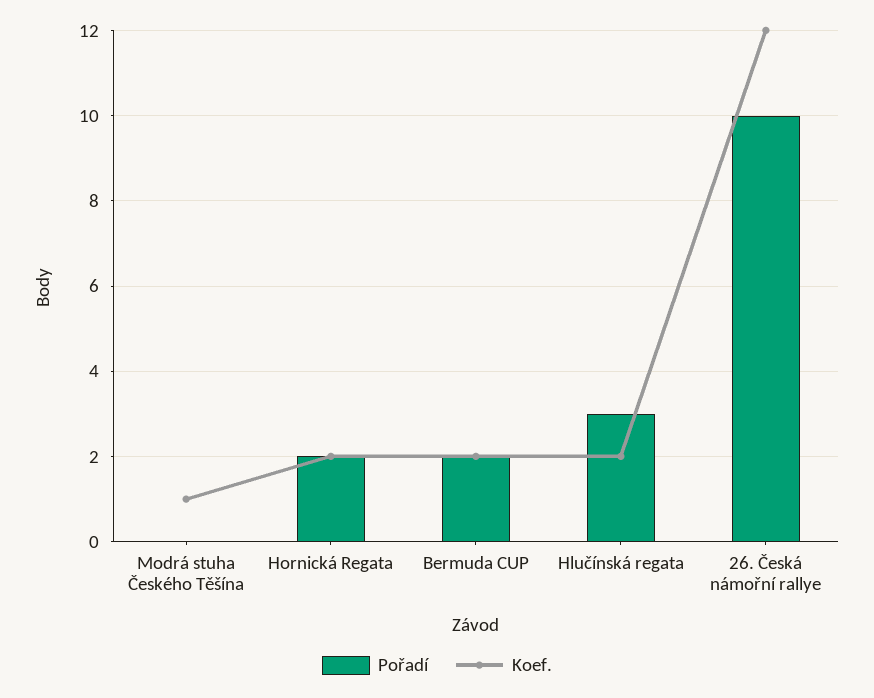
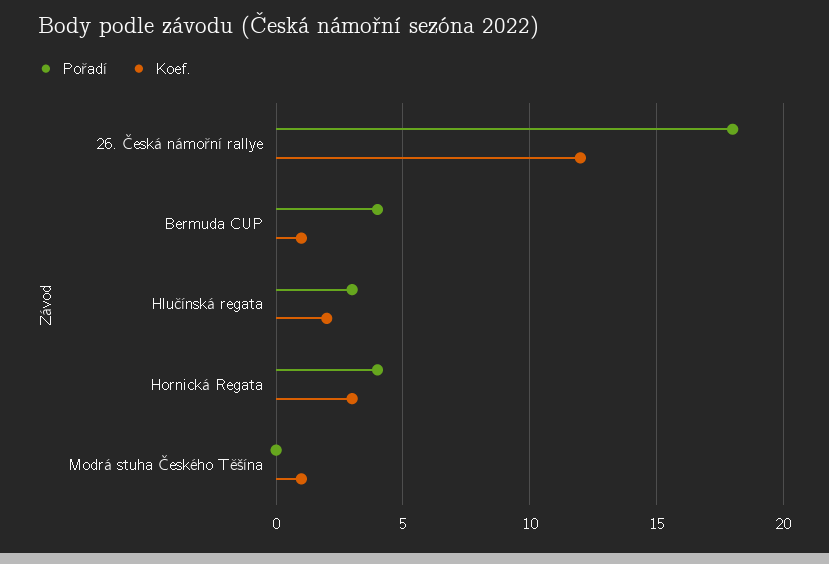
Pořadí, Hornická Regata: 2 -> 4
Koef., Hornická Regata: 2 -> 3
Pořadí, Bermuda CUP: 2 -> 4
Koef., Bermuda CUP: 2 -> 1
Pořadí, 26. Česká námořní rallye: 10 -> 18

